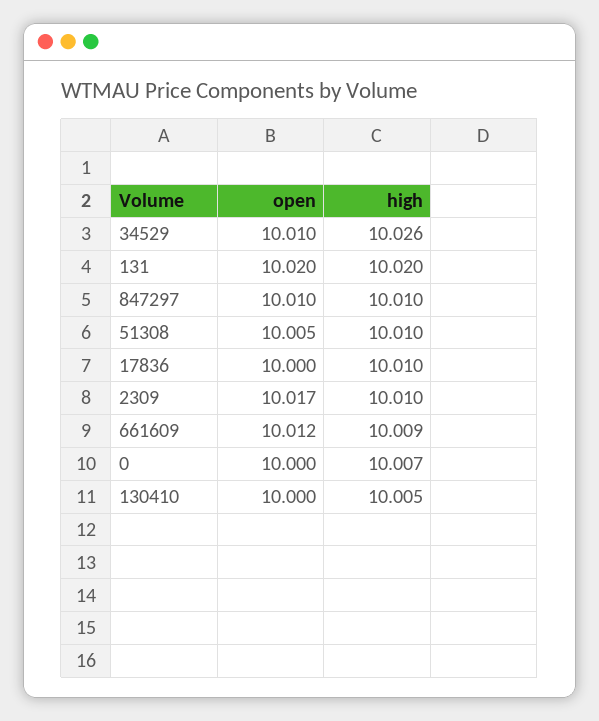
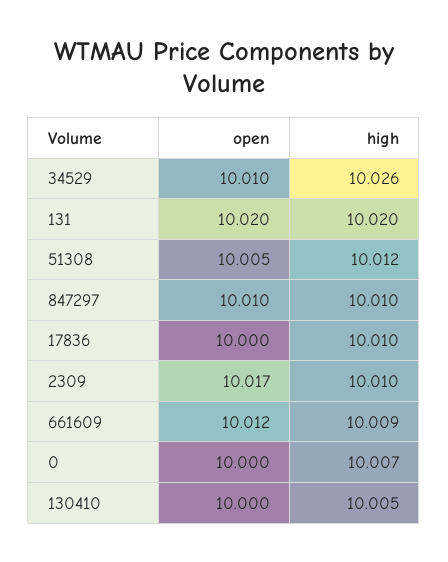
high, 51308: 10.01 -> 10.012

